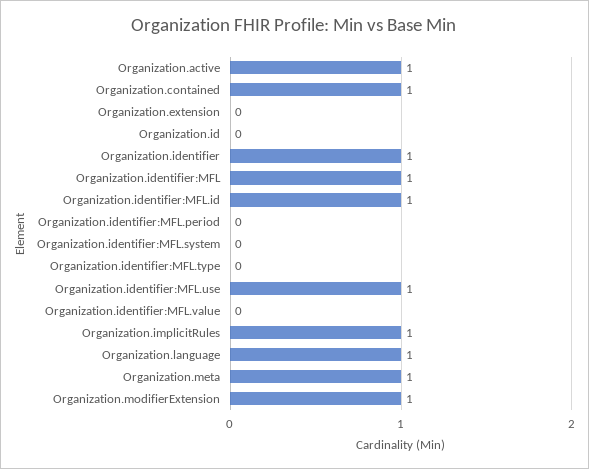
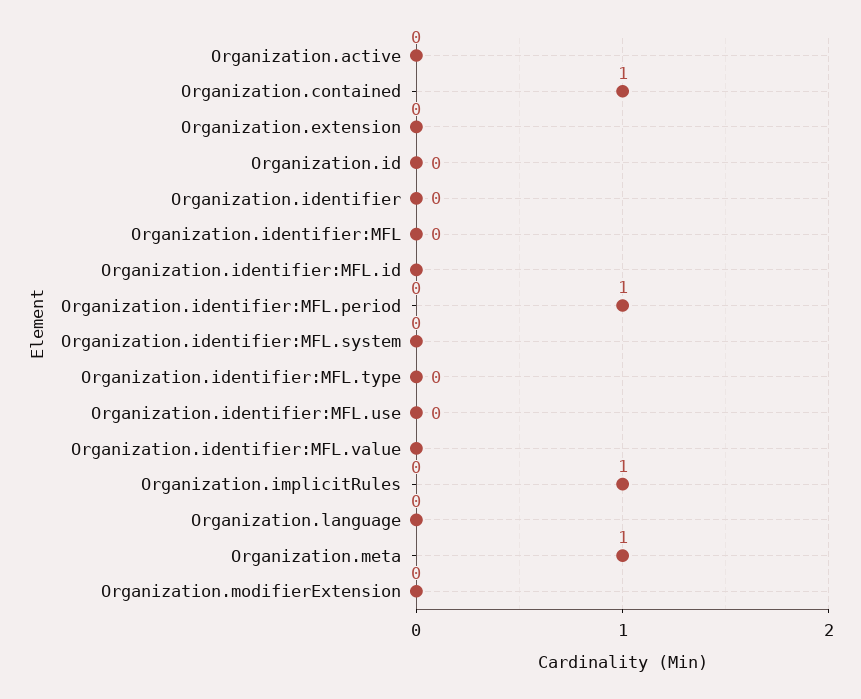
Organization.active: 1 -> 0
Organization.identifier: 1 -> 0
Organization.identifier:MFL: 1 -> 0
Organization.identifier:MFL.id: 1 -> 0
Organization.identifier:MFL.period: 0 -> 1
Organization.identifier:MFL.use: 1 -> 0
Organization.language: 1 -> 0
Organization.modifierExtension: 1 -> 0

